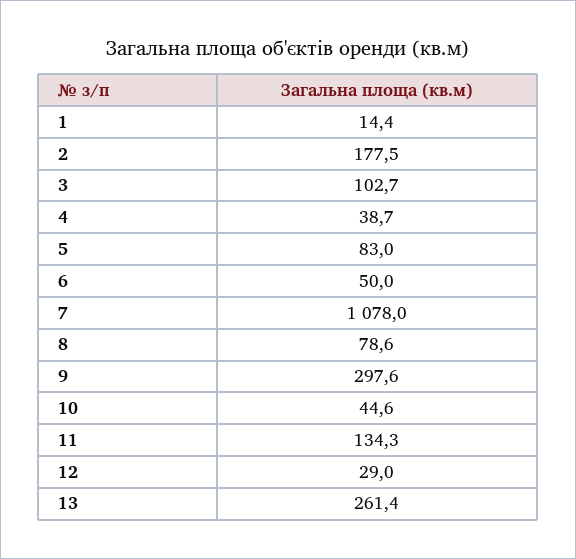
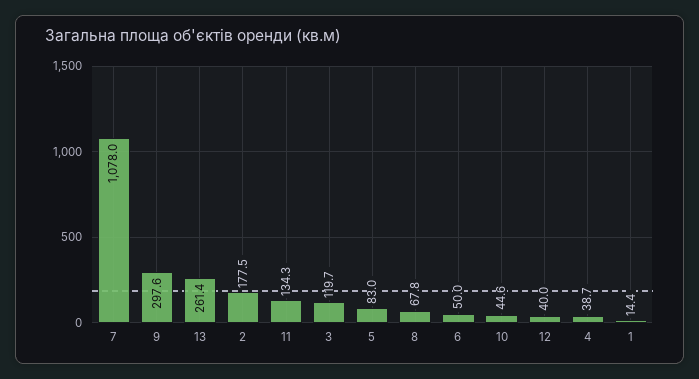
3: 102.7 -> 119.7
8: 78.6 -> 67.8
12: 29 -> 40

